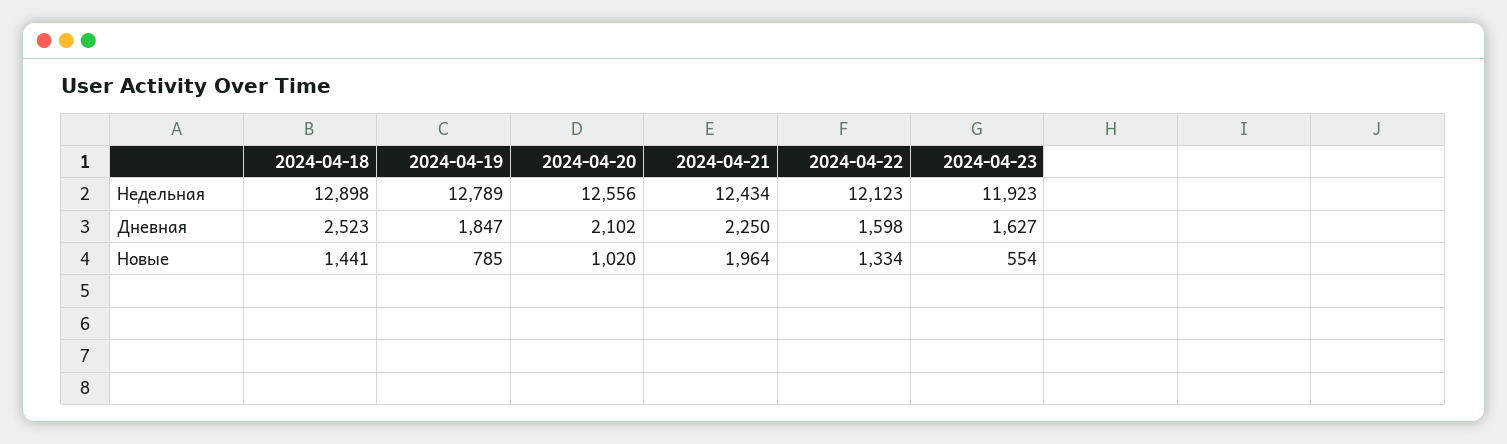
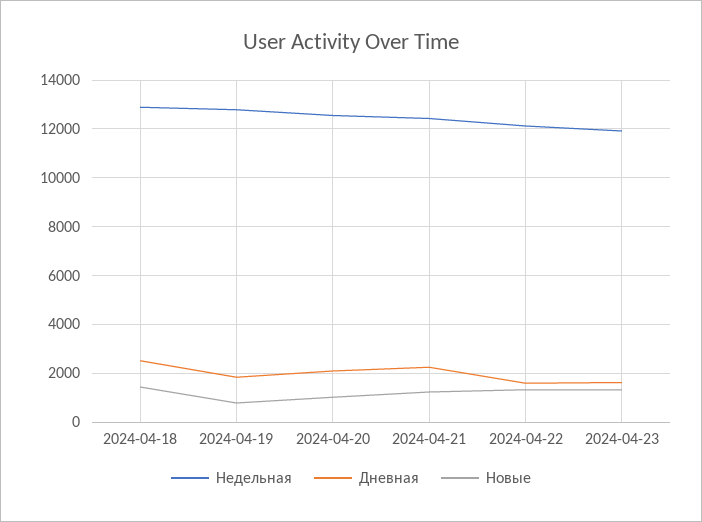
Новые, 2024-04-21: 1964 -> 1250
Новые, 2024-04-23: 554 -> 1250

